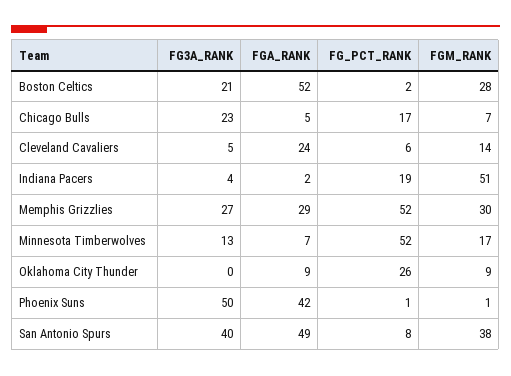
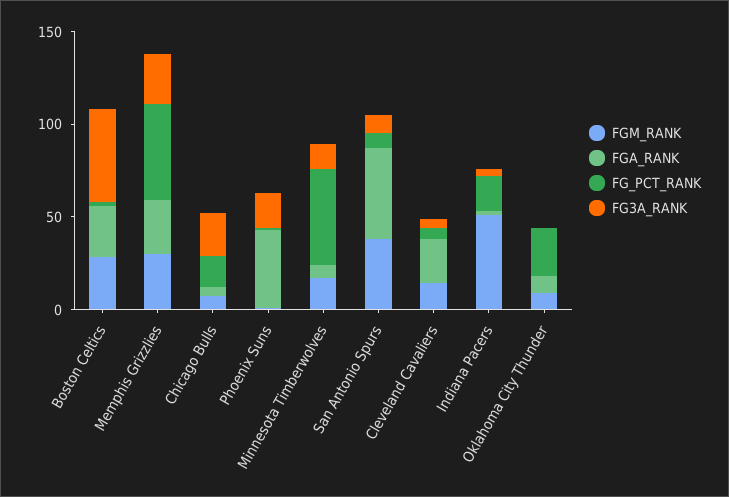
FG3A_RANK, Boston Celtics: 21 -> 50
FGA_RANK, Boston Celtics: 52 -> 30
FG3A_RANK, Phoenix Suns: 50 -> 20
FG3A_RANK, San Antonio Spurs: 40 -> 10

